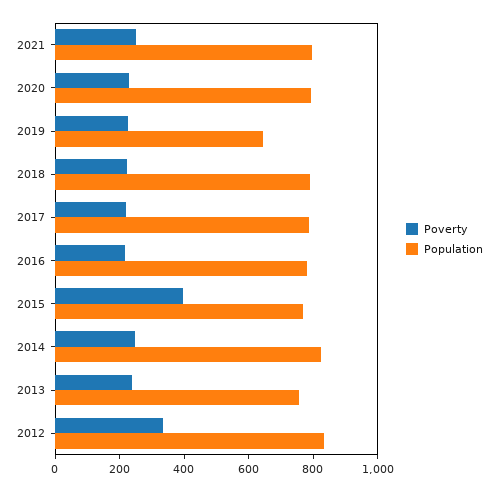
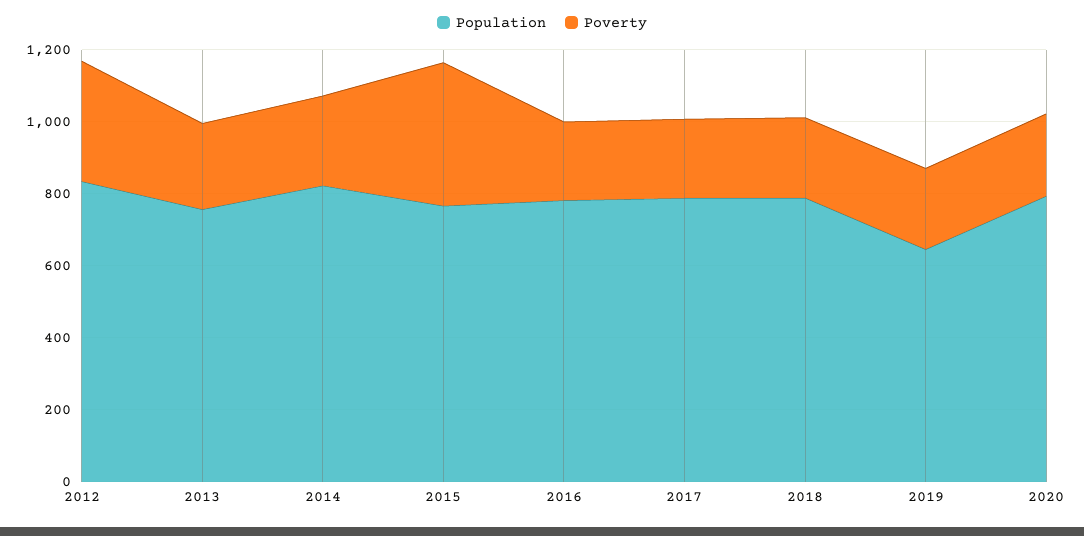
Poverty, 2021: 250 -> none
Population, 2021: 800 -> none

